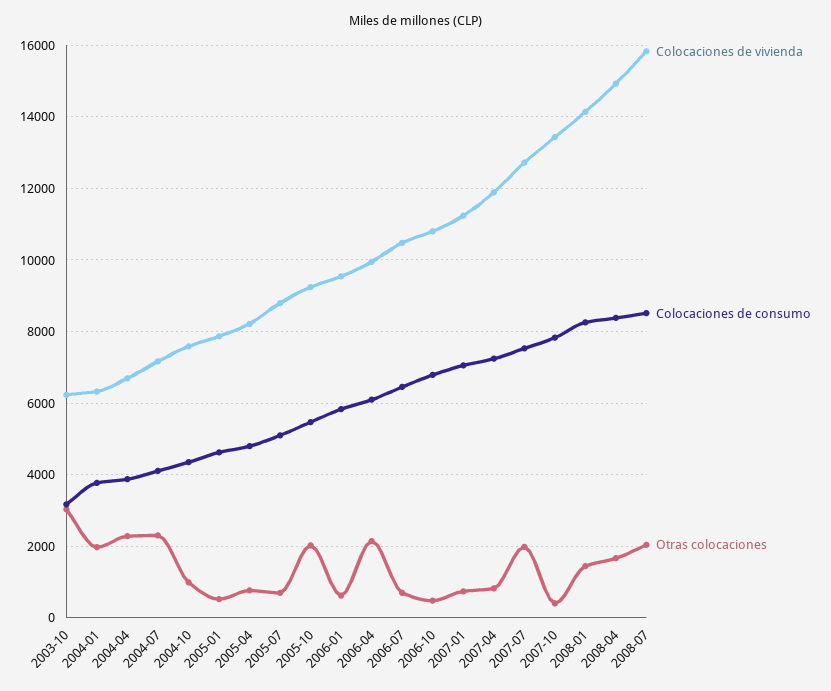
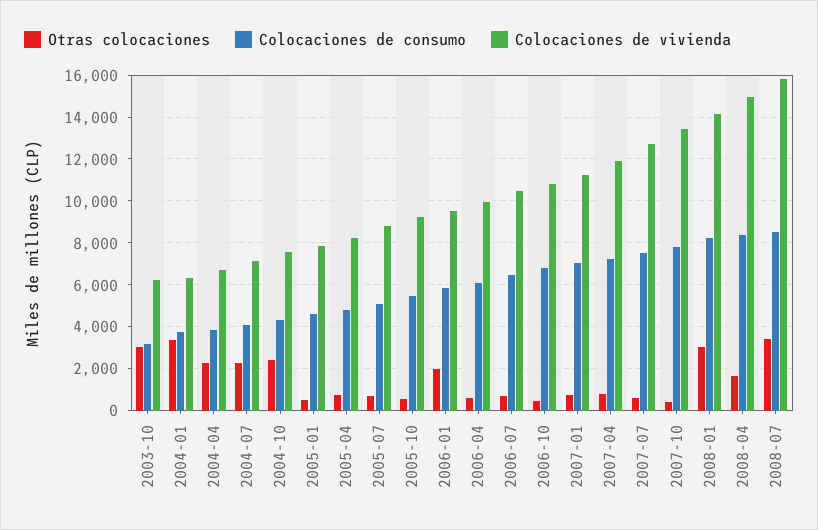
Otras colocaciones, 2004-01: 2000 -> 3500
Otras colocaciones, 2004-10: 1000 -> 2500
Otras colocaciones, 2005-10: 2000 -> 500
Otras colocaciones, 2006-01: 600 -> 2000
Otras colocaciones, 2006-04: 2200 -> 500
Otras colocaciones, 2007-07: 2000 -> 500
Otras colocaciones, 2008-01: 1400 -> 3000
Otras colocaciones, 2008-07: 2000 -> 3500

